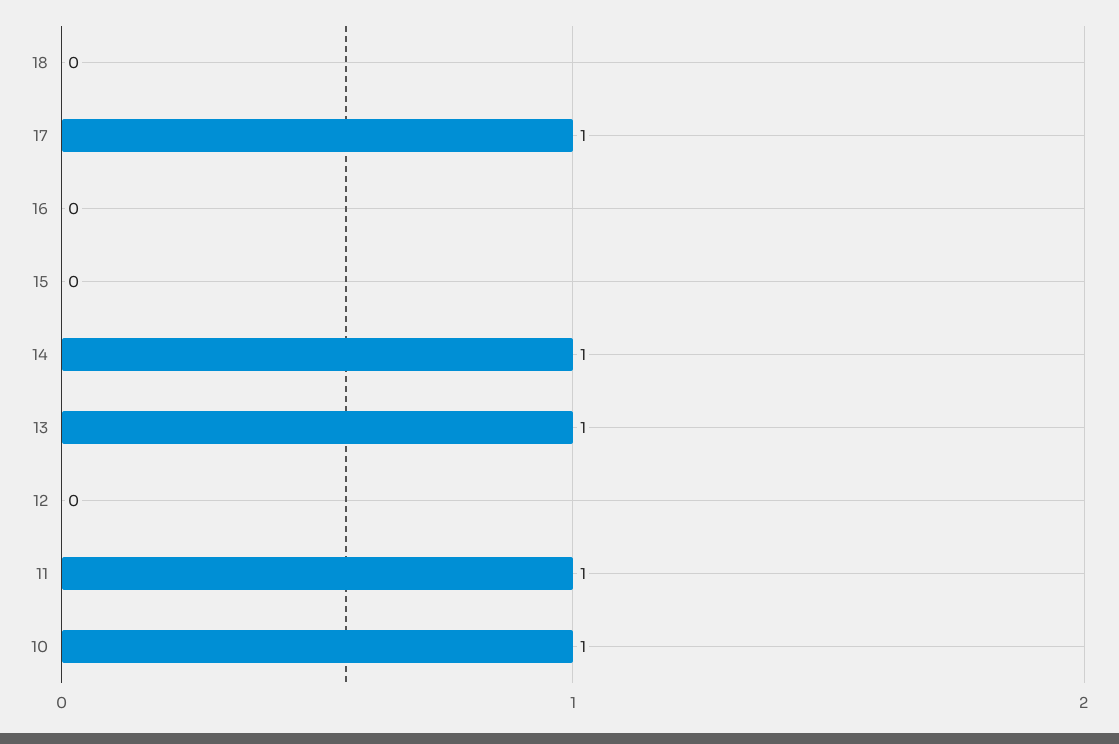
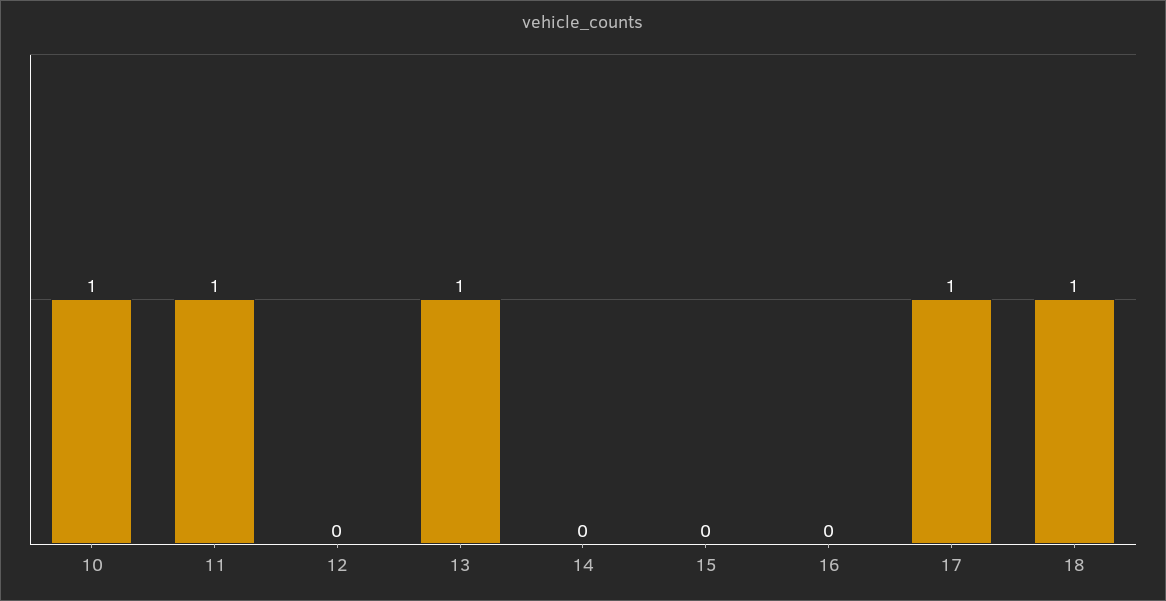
18: 0 -> 1
14: 1 -> 0

